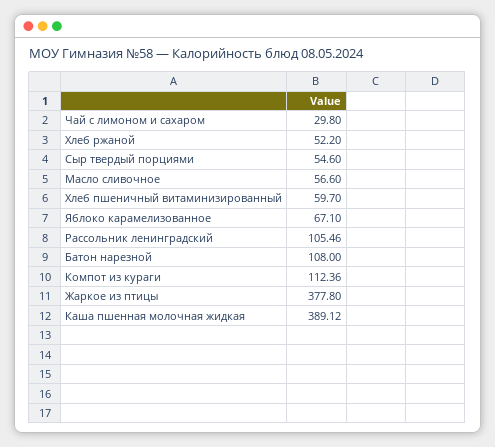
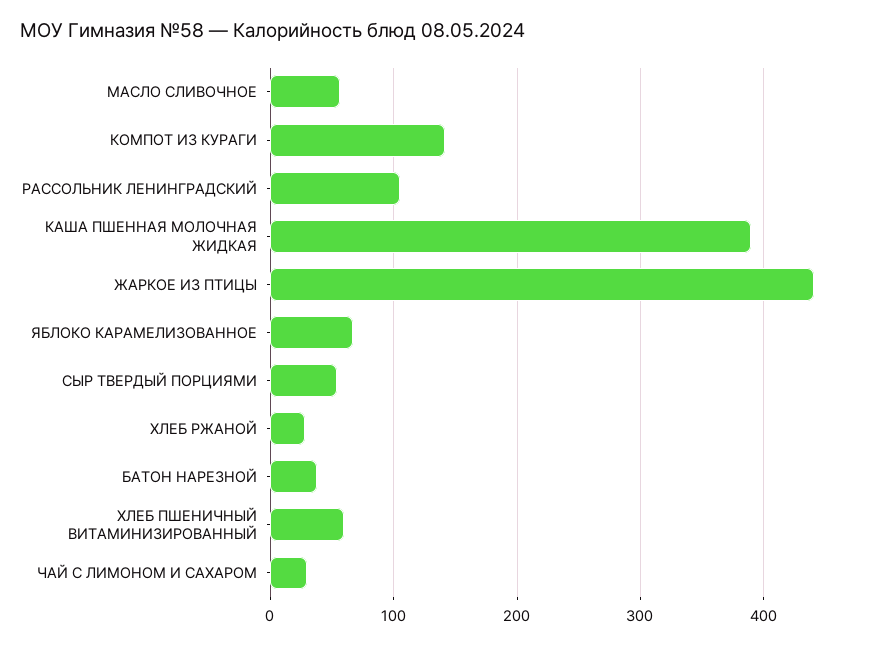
Хлеб ржаной: 52.2 -> 30
Батон нарезной: 108 -> 40
Компот из кураги: 112.36 -> 140
Жаркое из птицы: 377.8 -> 440

